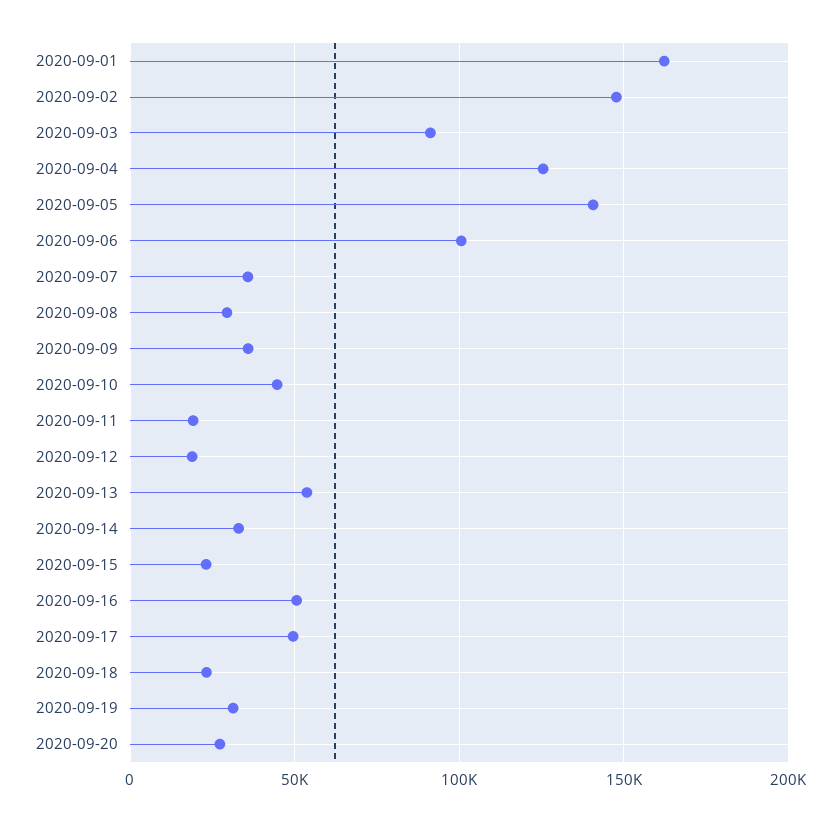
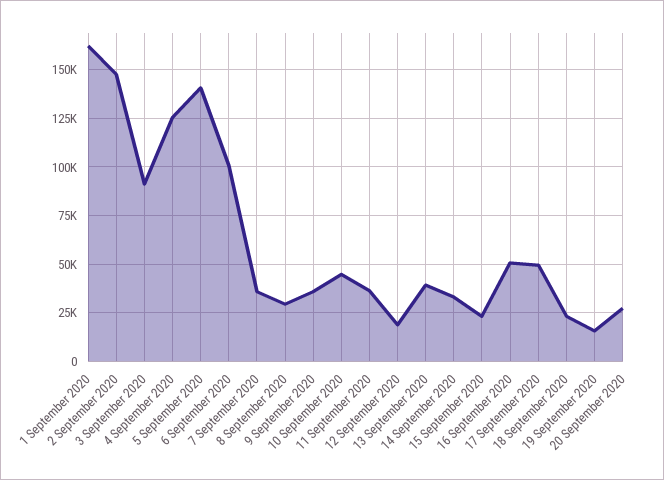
2020-09-11: 20000 -> 35000
2020-09-13: 55000 -> 40000
2020-09-19: 30000 -> 15000

